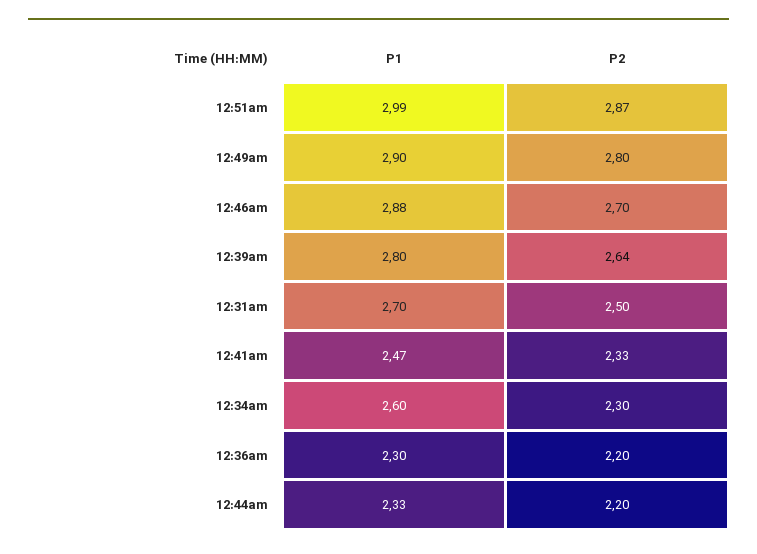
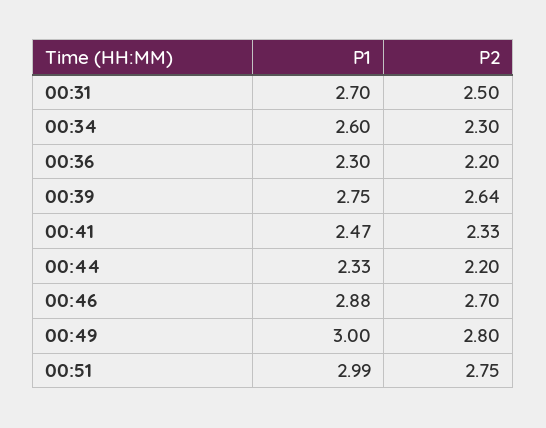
P2, 12:51am: 2.87 -> 2.75
P1, 12:49am: 2.9 -> 3
P1, 12:39am: 2.8 -> 2.75

